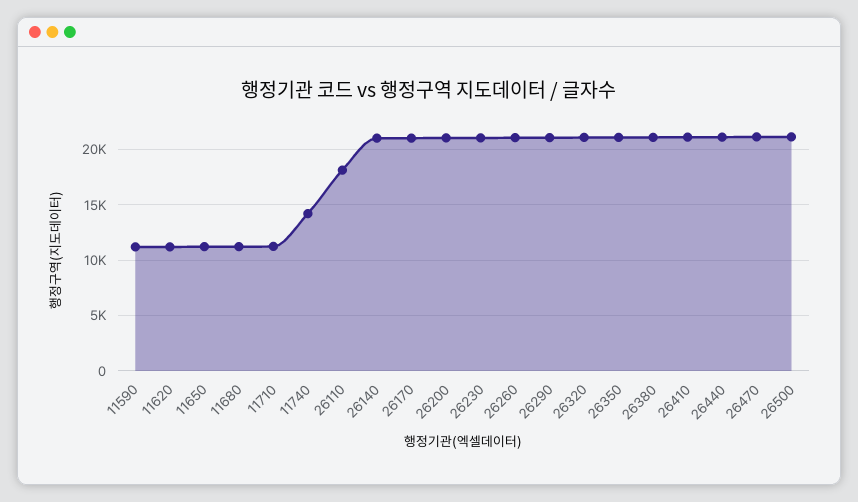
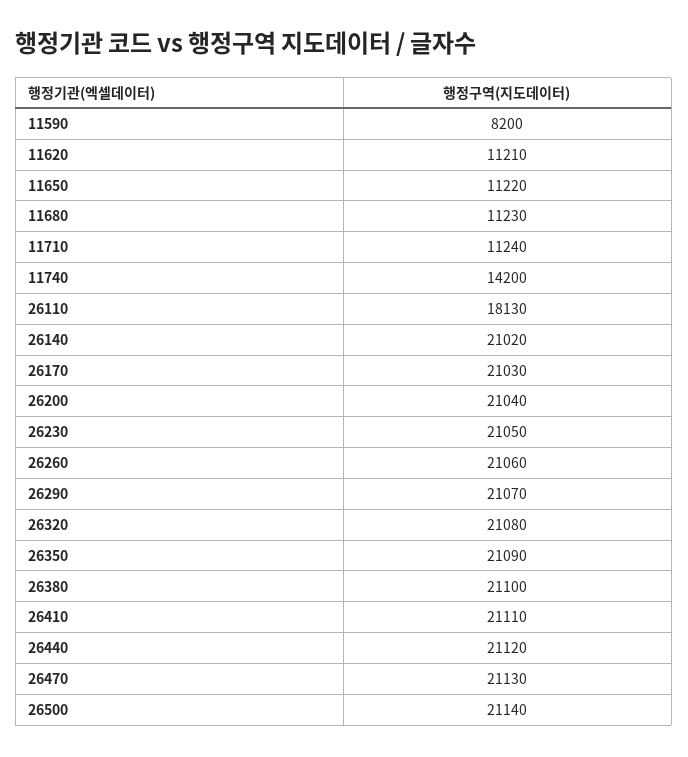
11590: 11000 -> 8200

